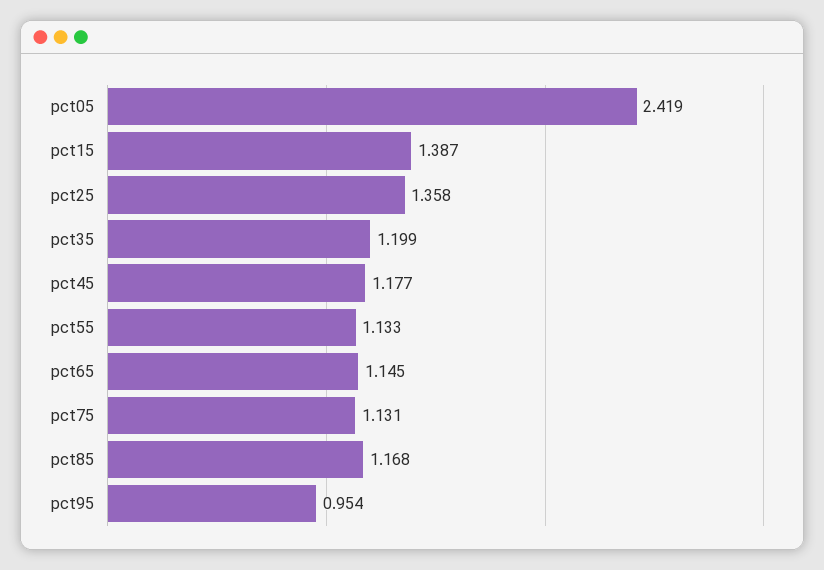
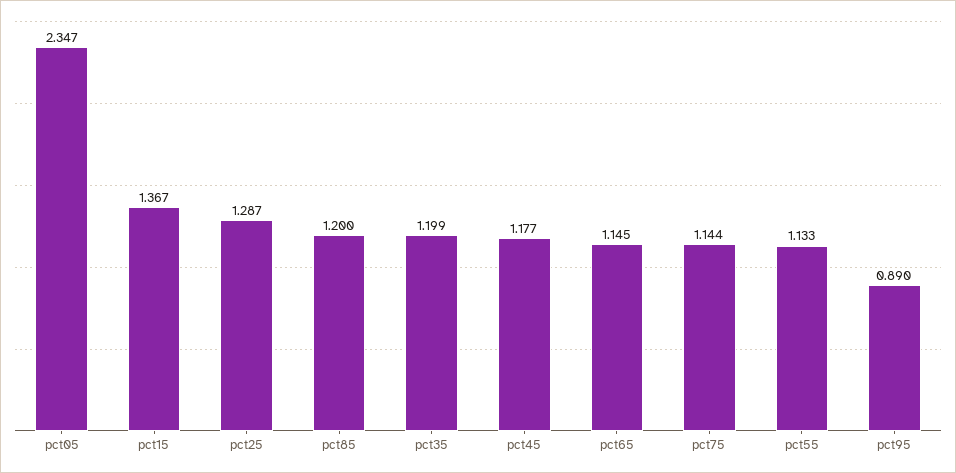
pct05: 2.419 -> 2.347
pct15: 1.387 -> 1.367
pct25: 1.358 -> 1.287
pct75: 1.131 -> 1.144
pct85: 1.168 -> 1.2
pct95: 0.954 -> 0.89

